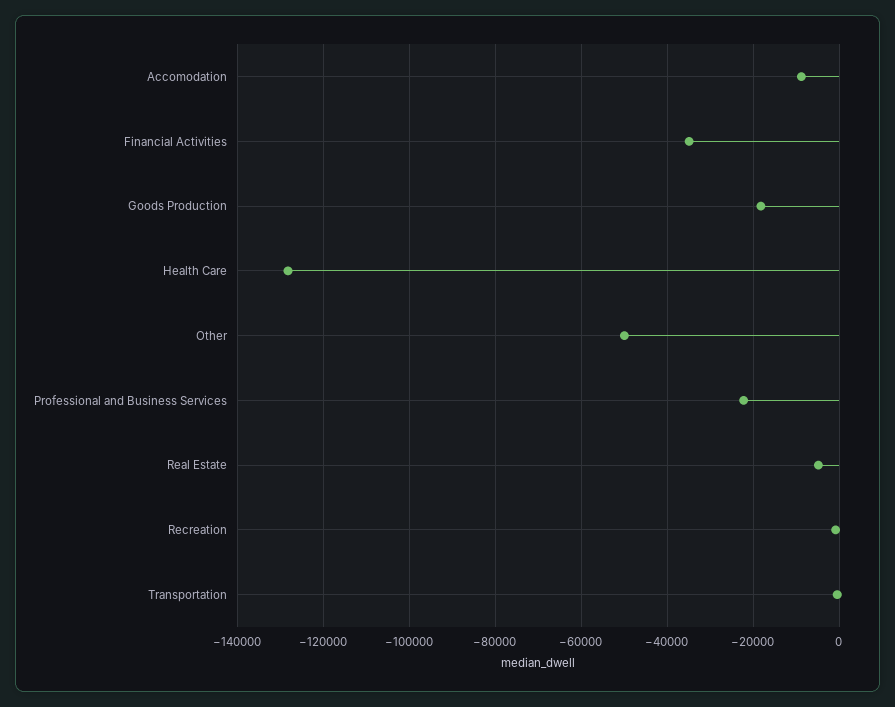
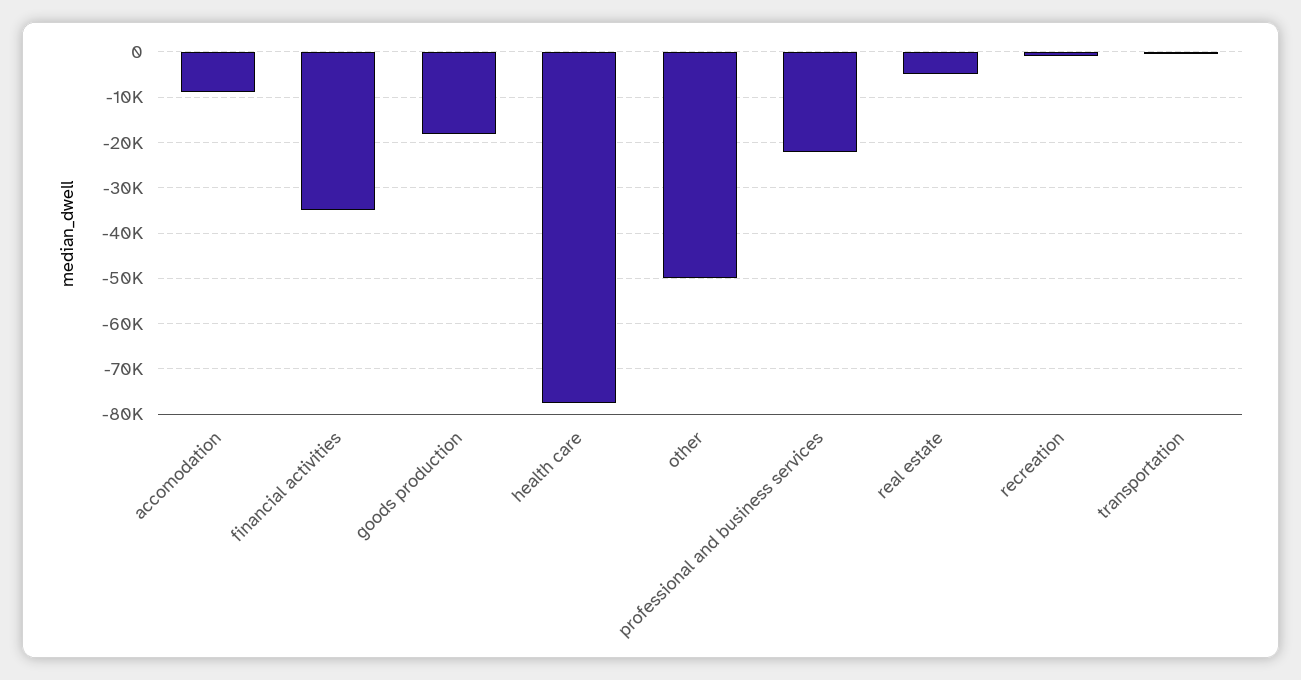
Health Care: -128000 -> -78000

